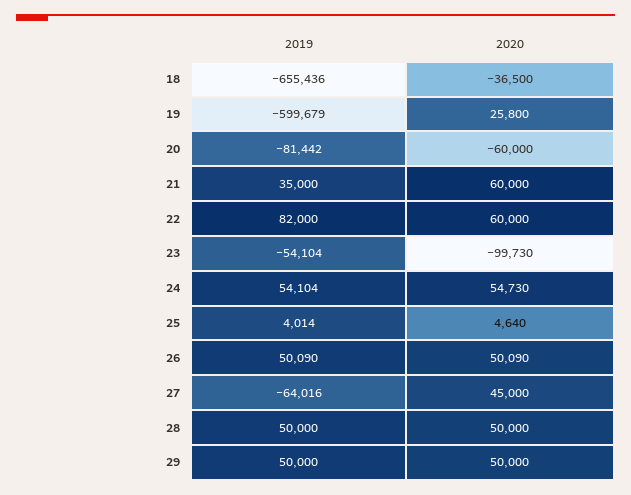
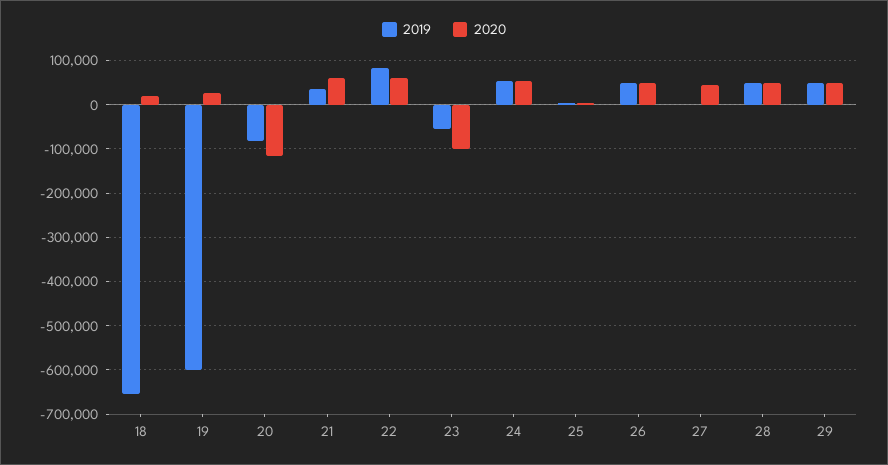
2020, 18: -36500 -> 20000
2020, 20: -60000 -> -120000
2019, 27: -64016 -> 0

